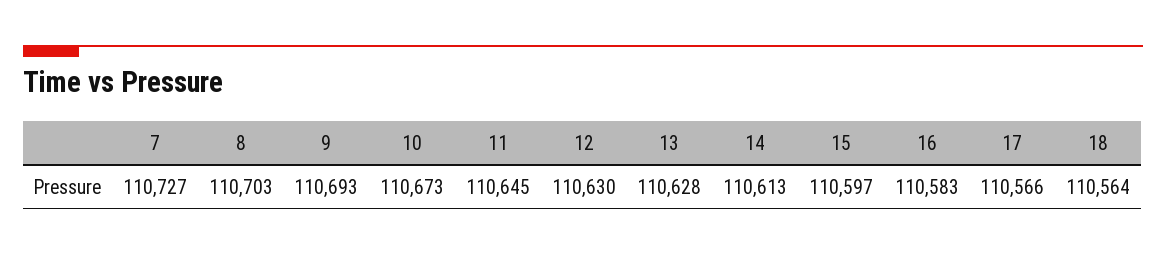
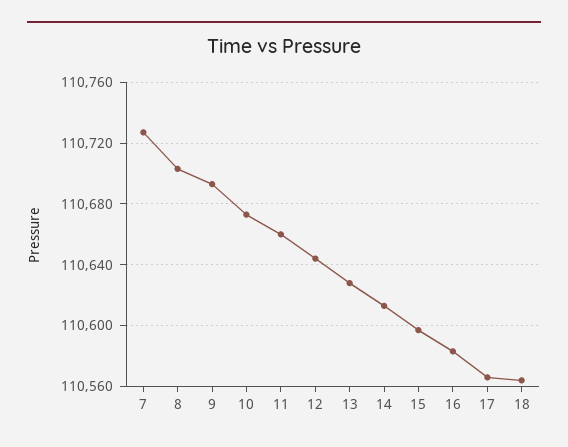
11: 110645 -> 110660
12: 110630 -> 110645

